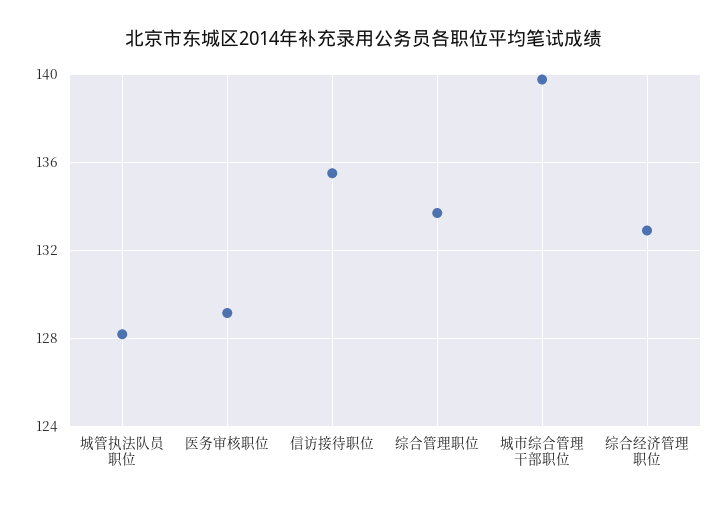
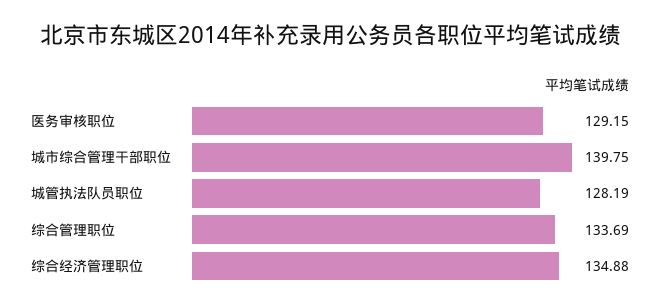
信访接待职位: 135.5 -> none
综合经济管理职位: 133 -> 134.88

